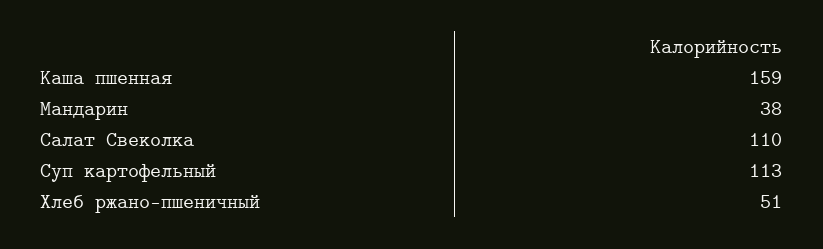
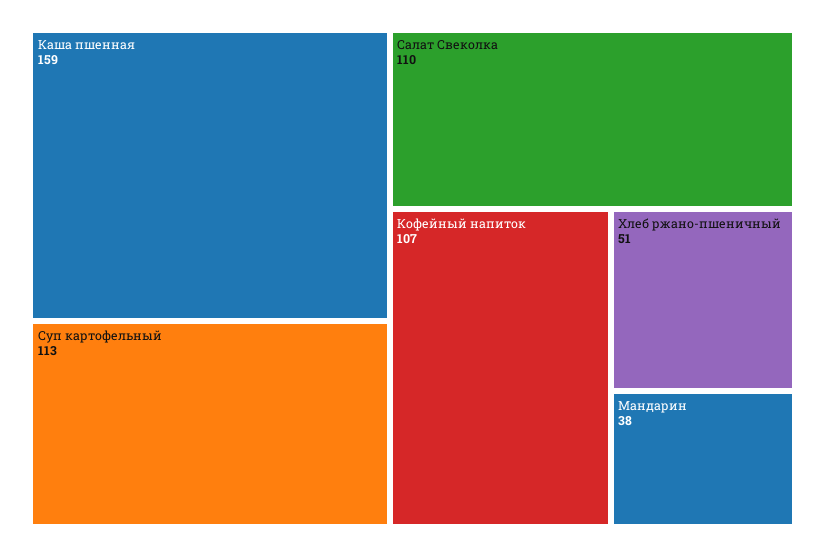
Кофейный напиток: none -> 107

